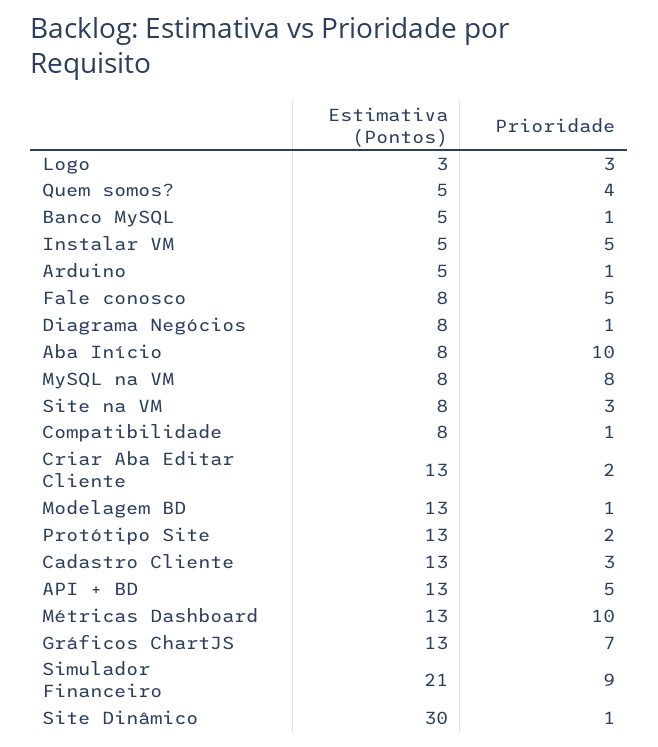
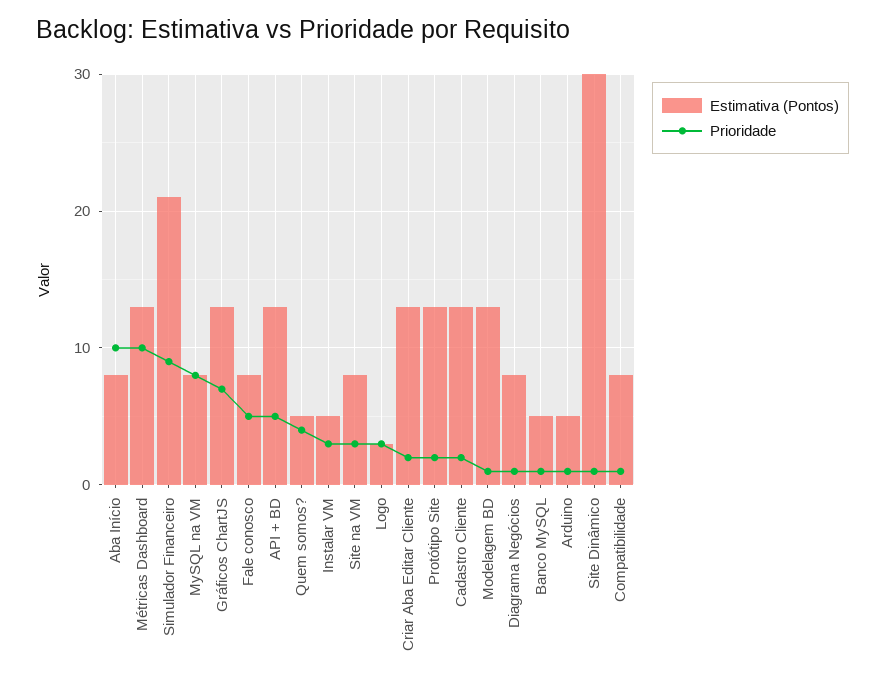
Prioridade, Instalar VM: 5 -> 3
Prioridade, Cadastro Cliente: 3 -> 2

